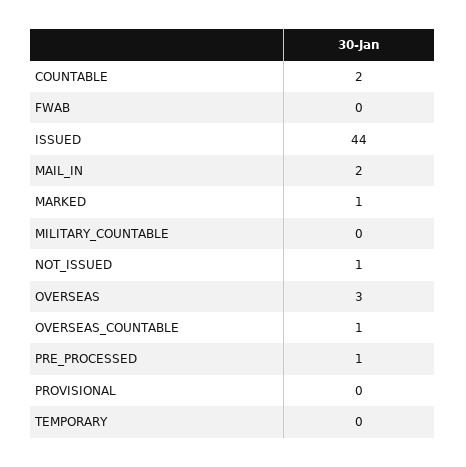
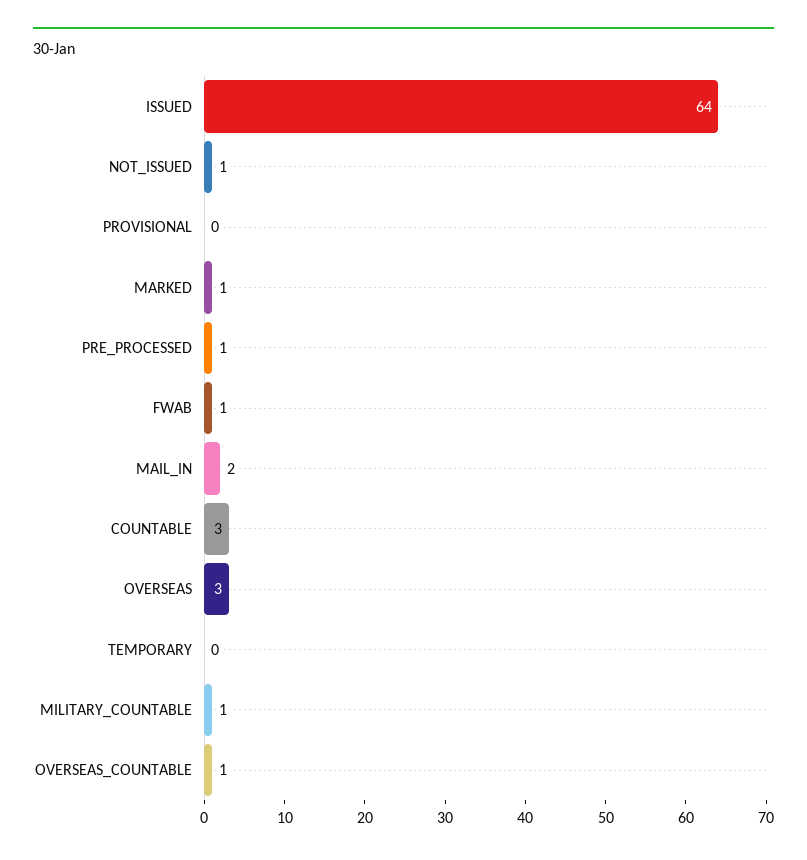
COUNTABLE: 2 -> 3
FWAB: 0 -> 1
ISSUED: 44 -> 64
MILITARY_COUNTABLE: 0 -> 1

